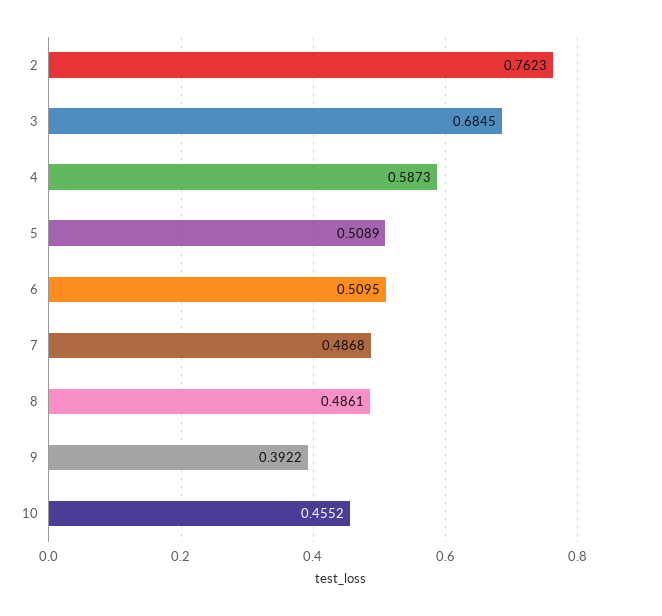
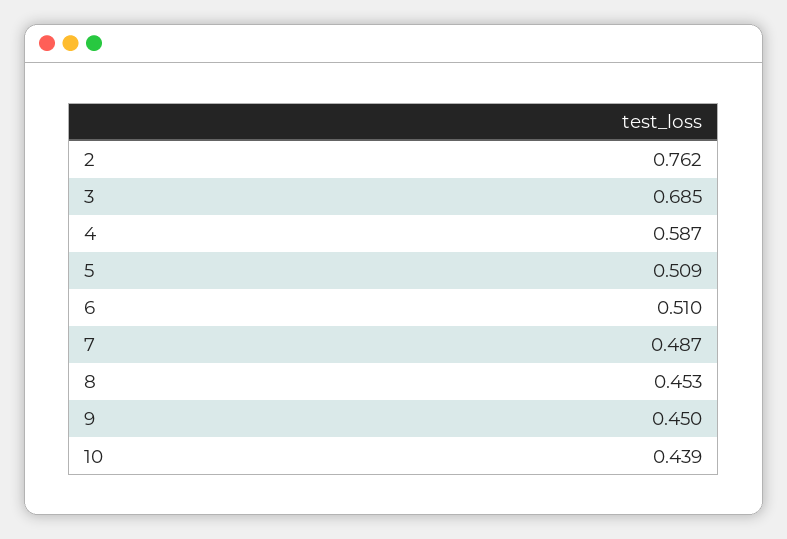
8: 0.4861 -> 0.453
9: 0.3922 -> 0.45
10: 0.4552 -> 0.439

